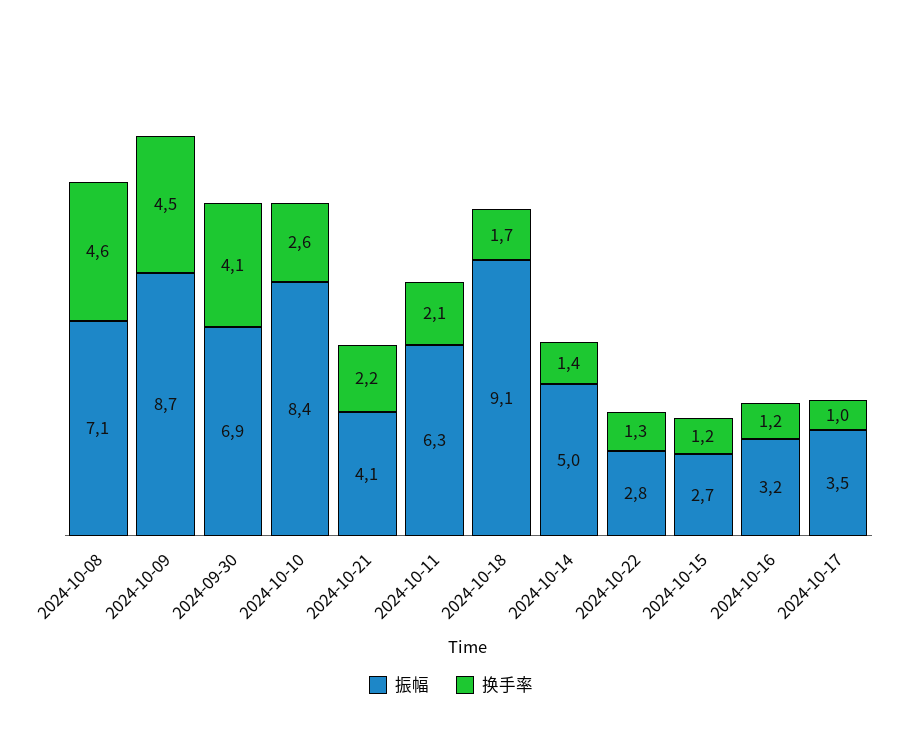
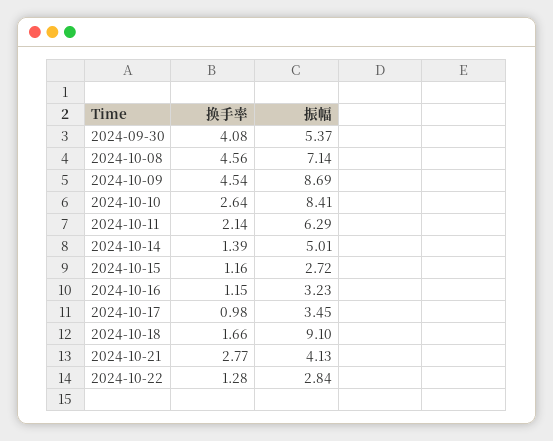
振幅, 2024-09-30: 6.9 -> 5.37
换手率, 2024-10-21: 2.2 -> 2.77

